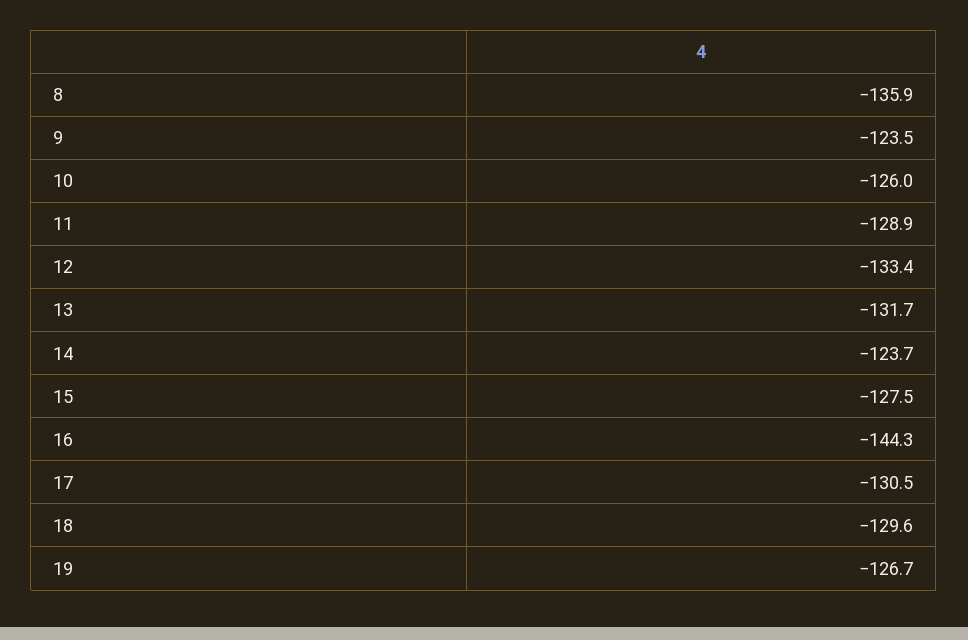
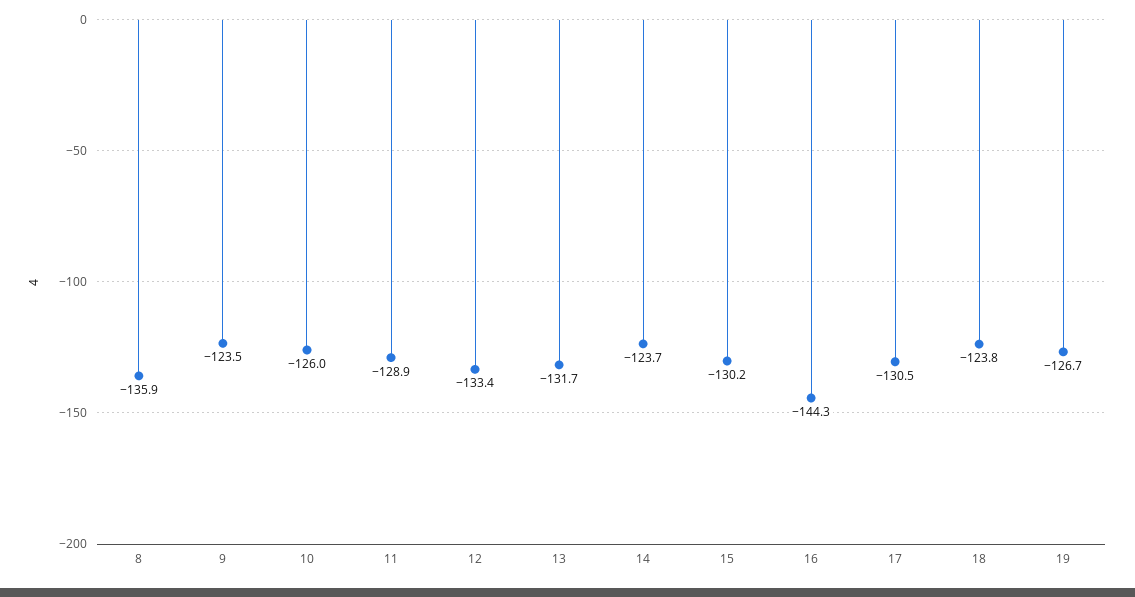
15: -127.5 -> -130.2
18: -129.6 -> -123.8

